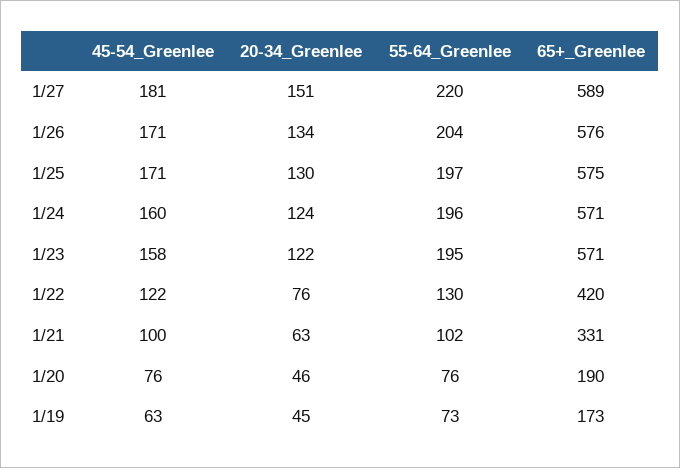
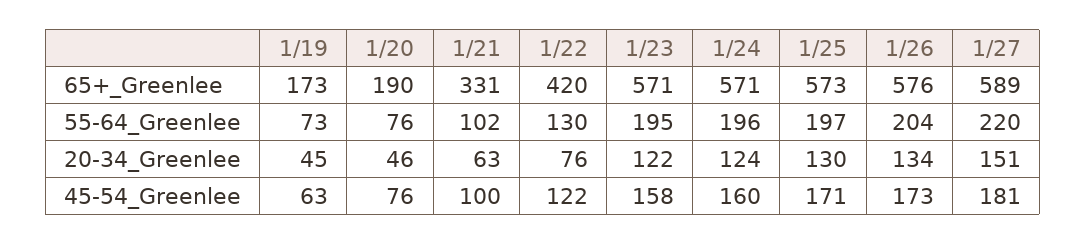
45-54_Greenlee, 1/26: 171 -> 173
65+_Greenlee, 1/25: 575 -> 573

